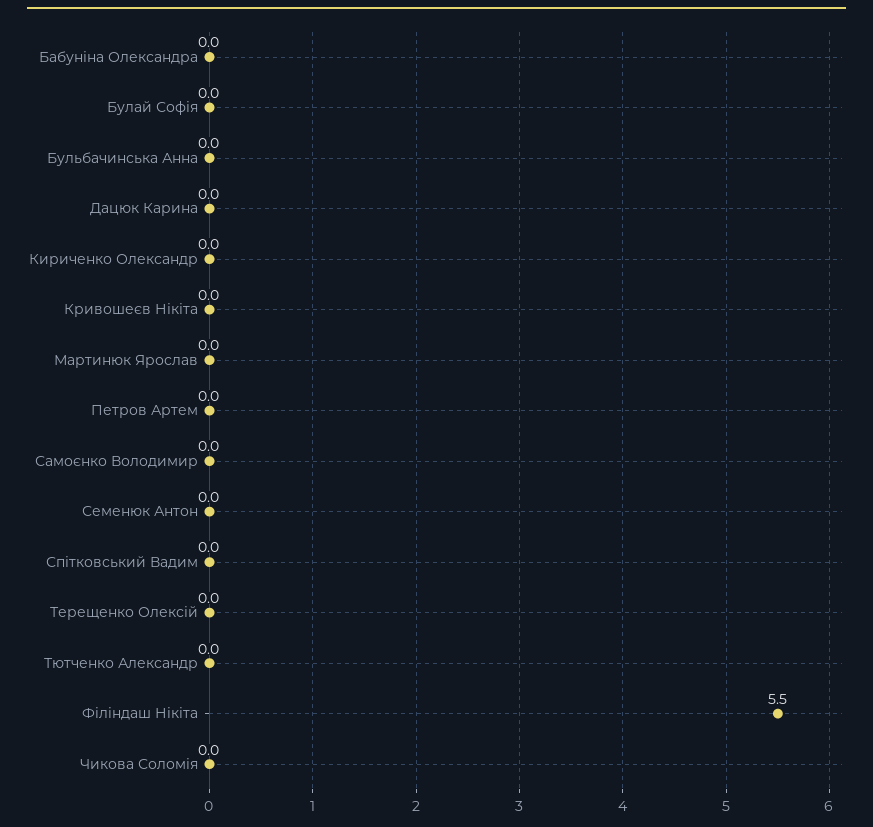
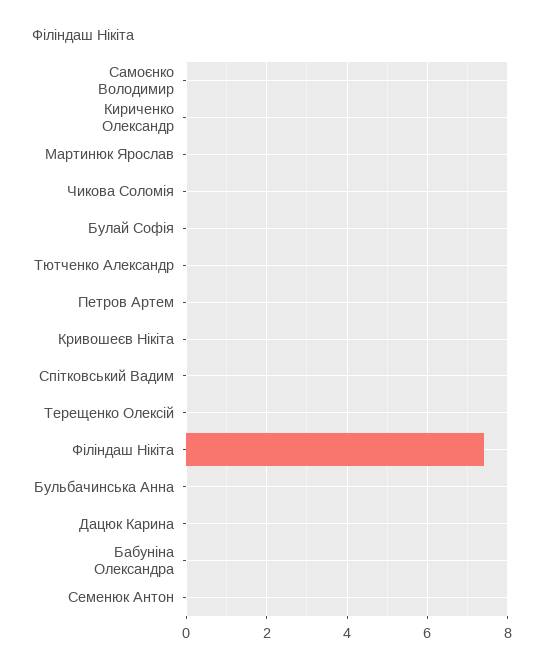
Фiлiндаш Нiкiта: 5.5 -> 7.5

